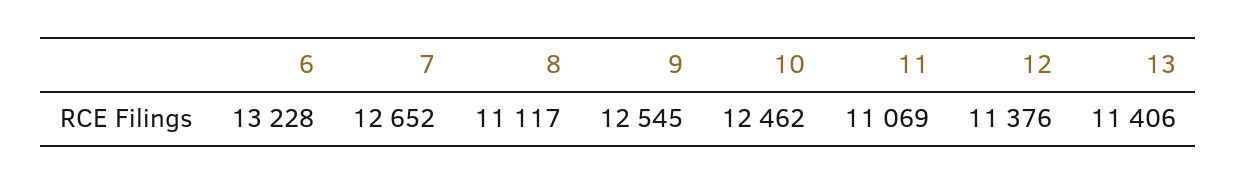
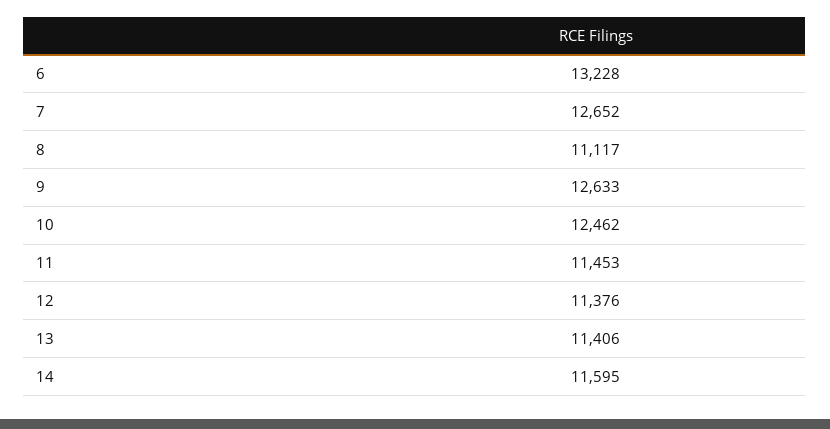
9: 12545 -> 12633
11: 11069 -> 11453
14: none -> 11595

